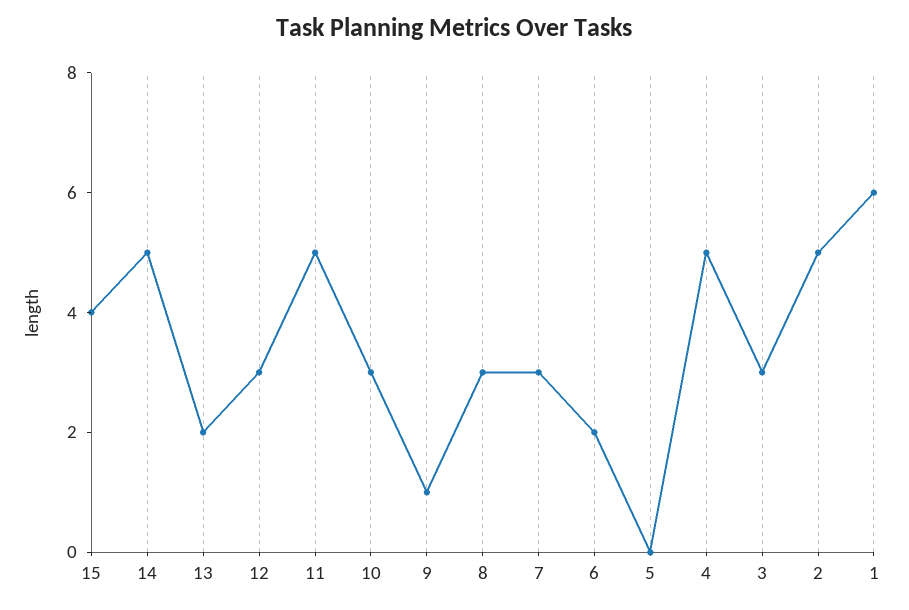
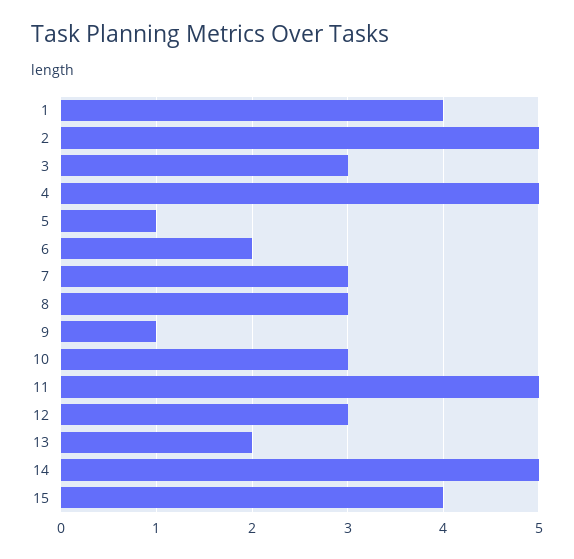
5: 0 -> 1
1: 6 -> 4

